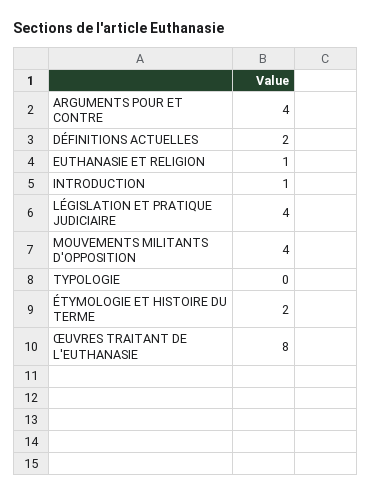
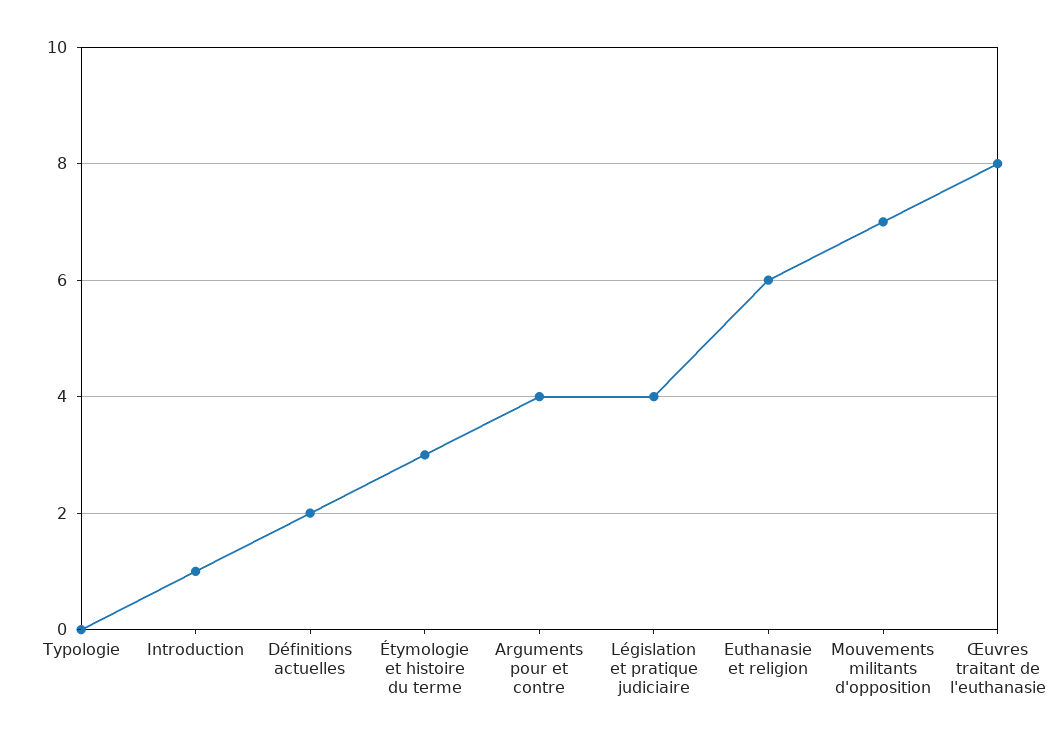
EUTHANASIE ET RELIGION: 1 -> 6
MOUVEMENTS MILITANTS D'OPPOSITION: 4 -> 7
ÉTYMOLOGIE ET HISTOIRE DU TERME: 2 -> 3

